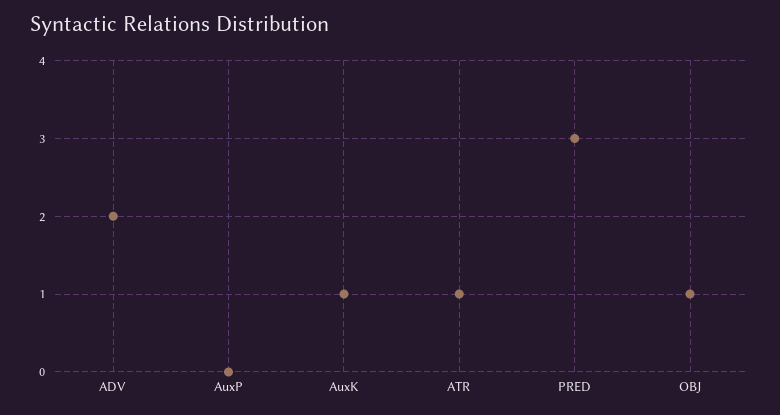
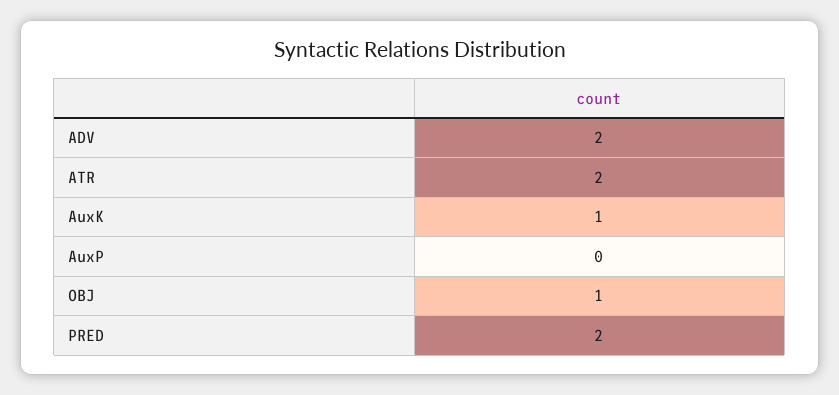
ATR: 1 -> 2
PRED: 3 -> 2

